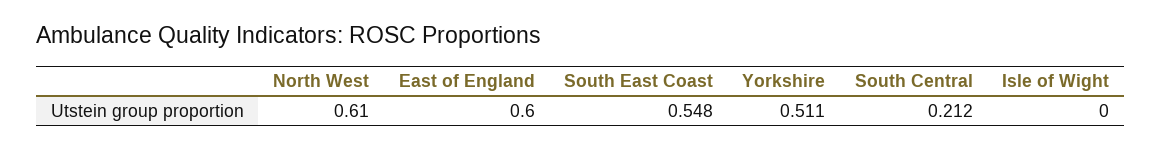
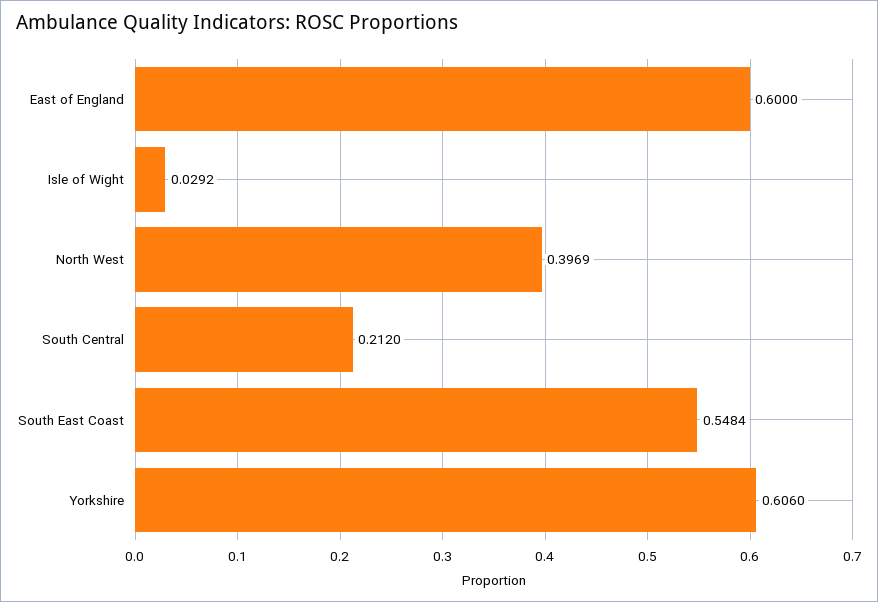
North West: 0.61 -> 0.3969
Yorkshire: 0.511 -> 0.606
Isle of Wight: 0 -> 0.0292

